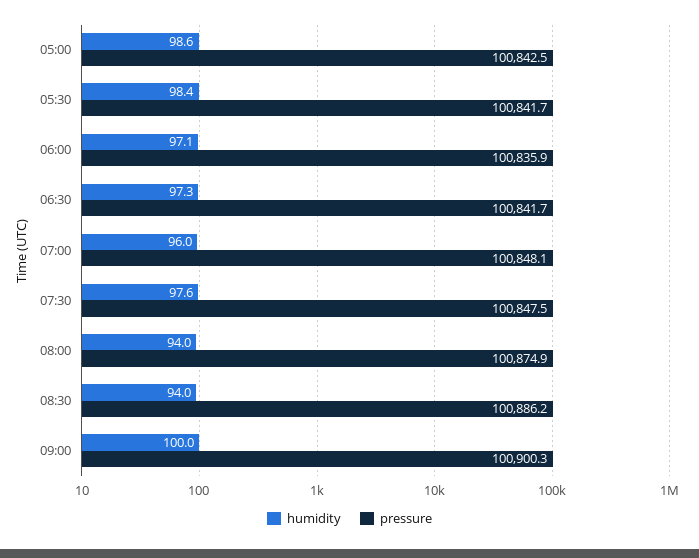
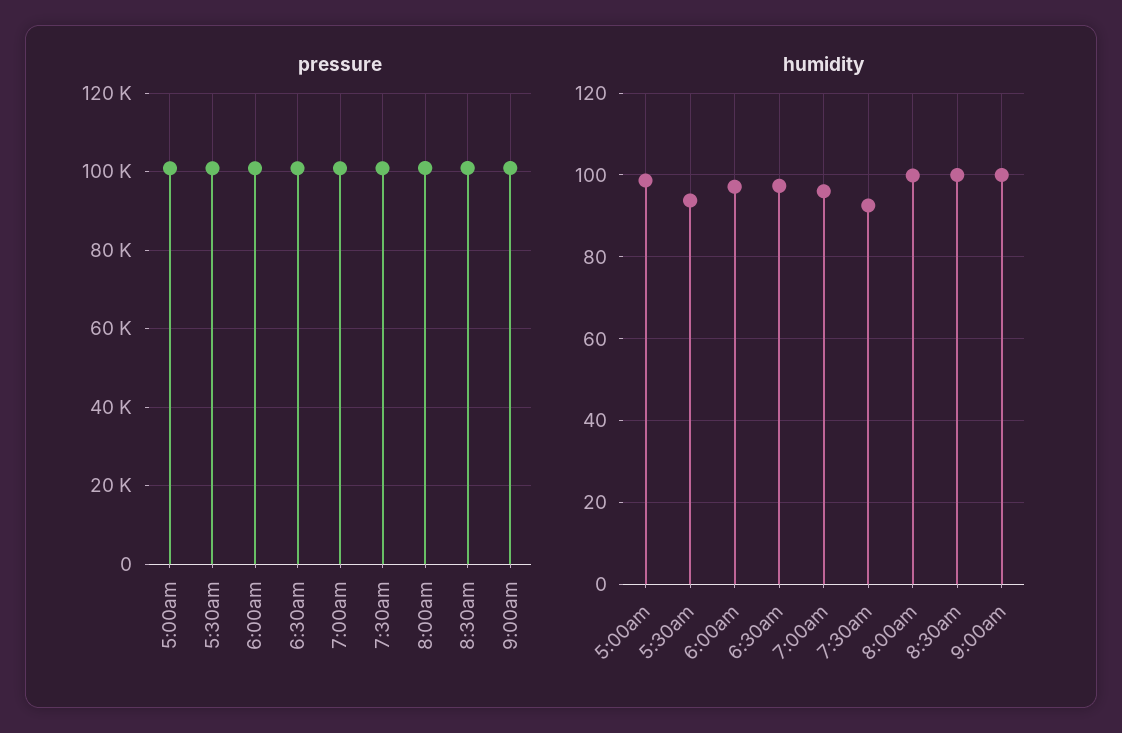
humidity, 05:30: 98.4 -> 94
humidity, 07:30: 97.6 -> 92
humidity, 08:00: 94 -> 100
humidity, 08:30: 94 -> 100

